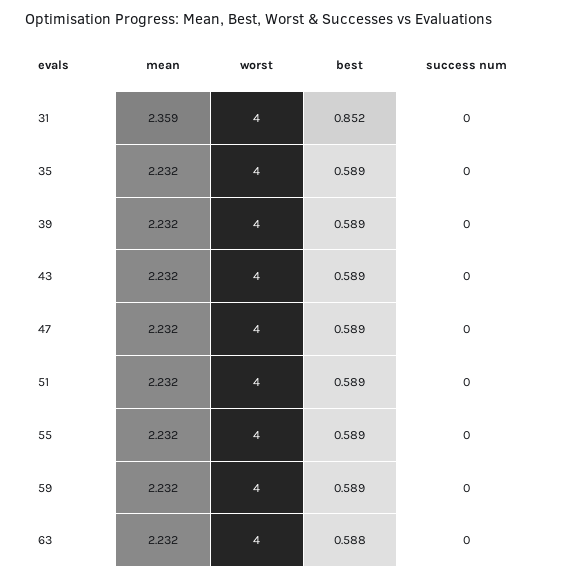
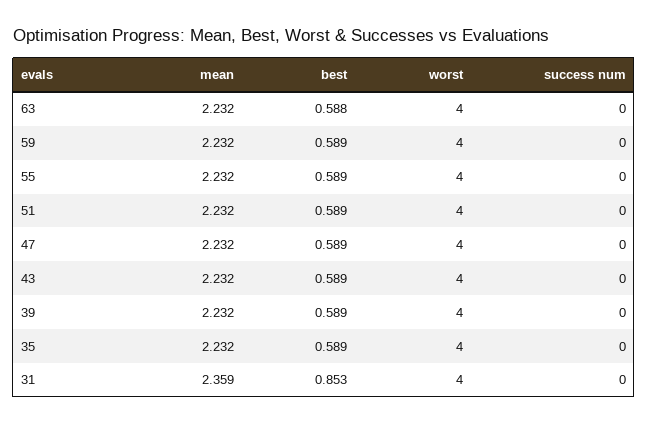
best, 31: 0.852 -> 0.853

